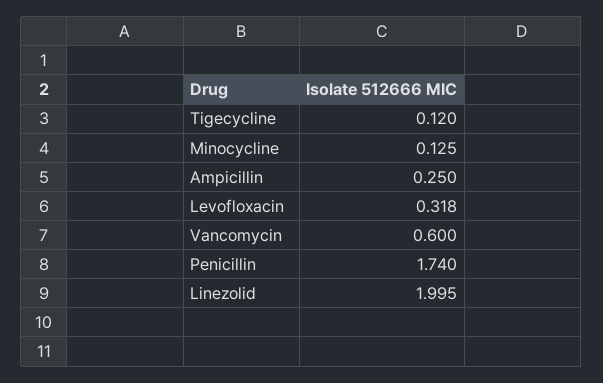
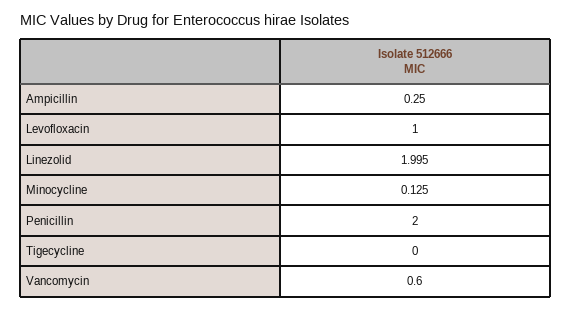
Tigecycline: 0.12 -> 0
Levofloxacin: 0.318 -> 1
Penicillin: 1.74 -> 2

